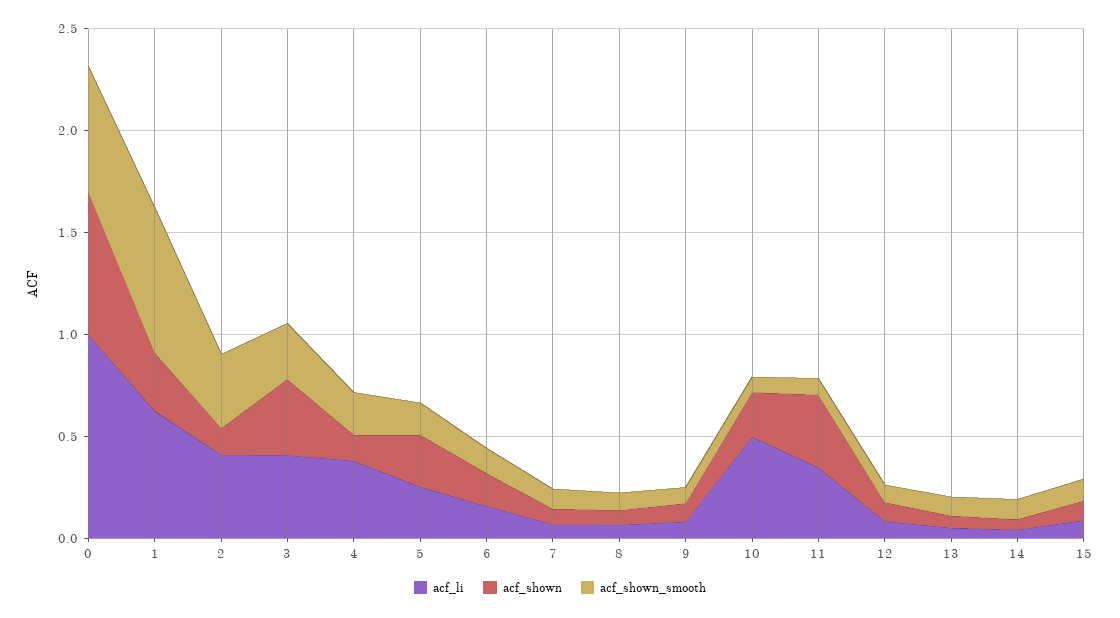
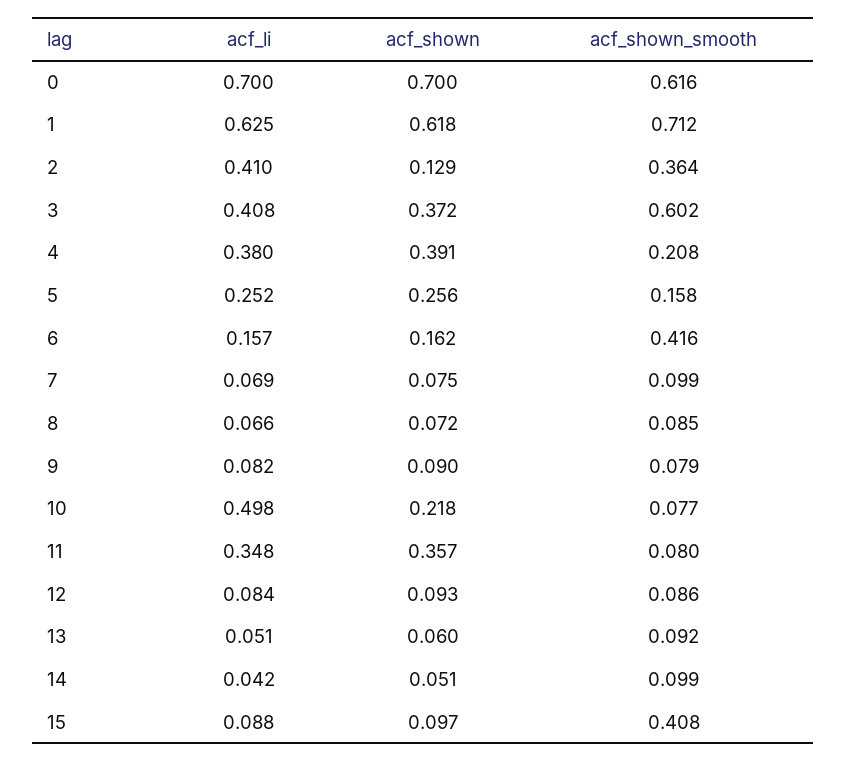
acf_li, 0: 1 -> 0.7
acf_shown, 1: 0.3 -> 0.618
acf_shown_smooth, 3: 0.3 -> 0.602
acf_shown, 4: 0.1 -> 0.391
acf_shown_smooth, 6: 0.1 -> 0.416
acf_shown_smooth, 15: 0.1 -> 0.408

